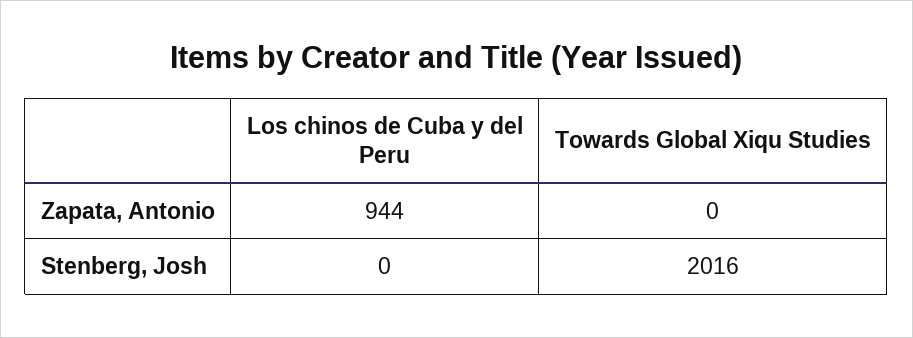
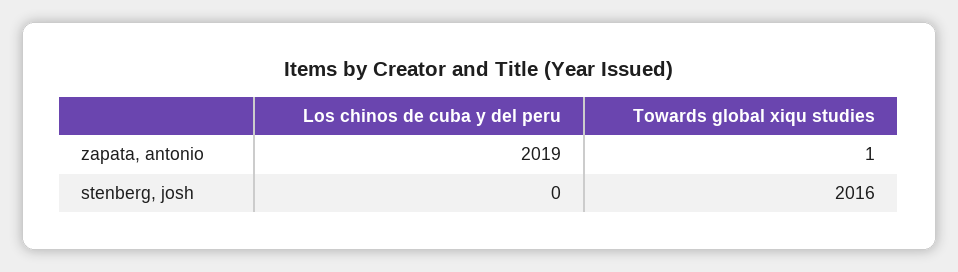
Los chinos de Cuba y del Peru, Zapata, Antonio: 944 -> 2019
Towards Global Xiqu Studies, Zapata, Antonio: 0 -> 1

